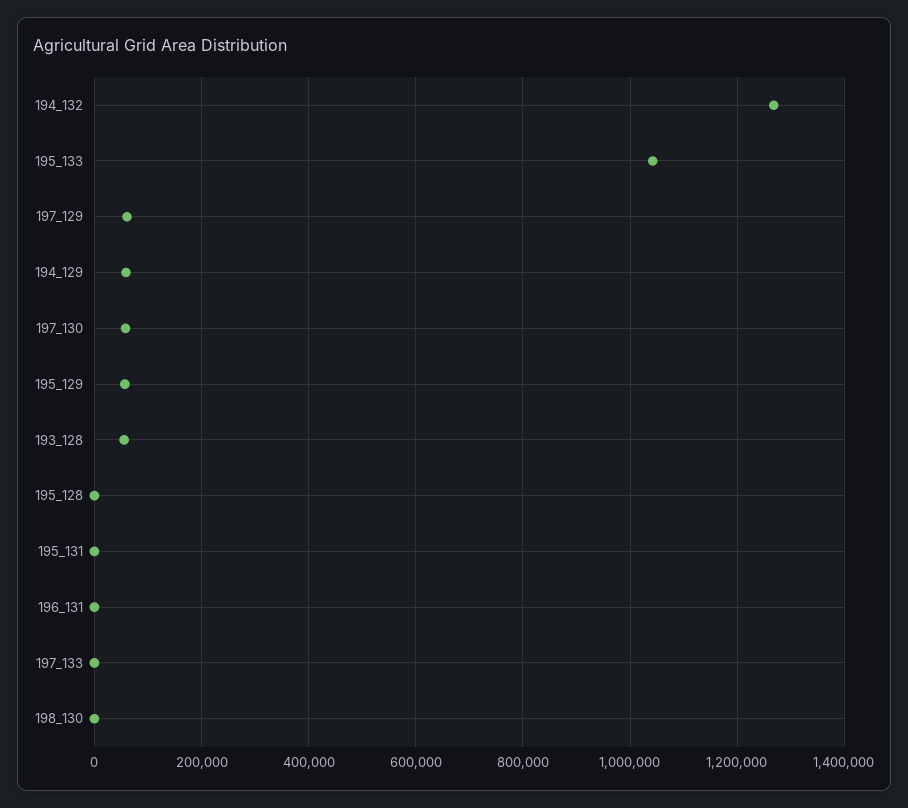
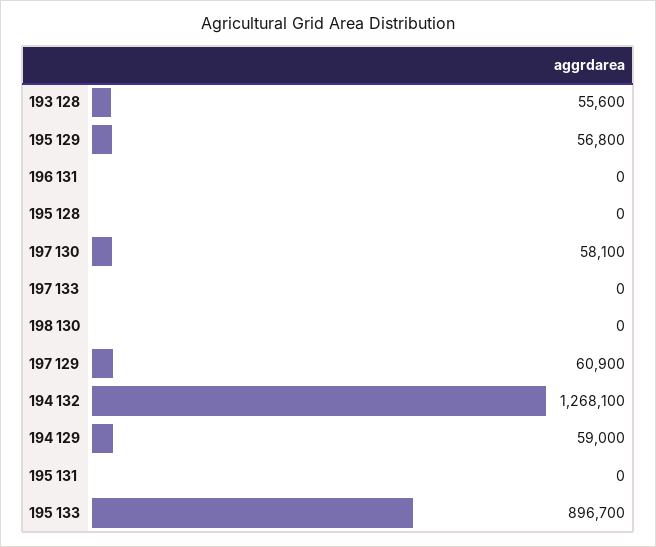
195_133: 1040000 -> 896700

